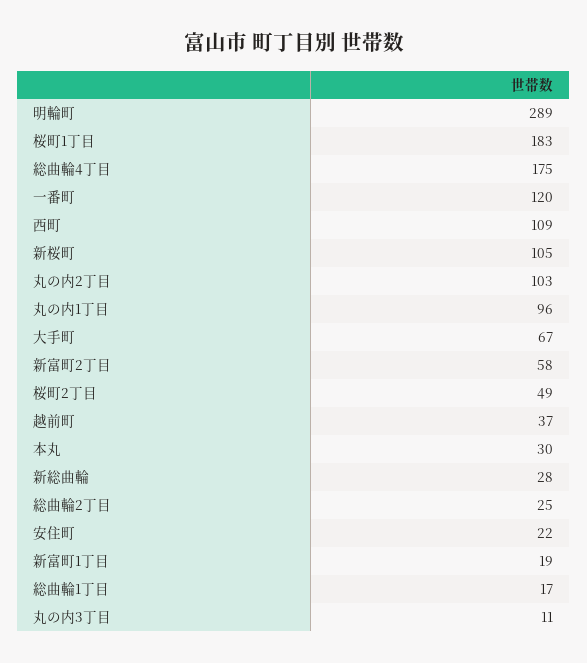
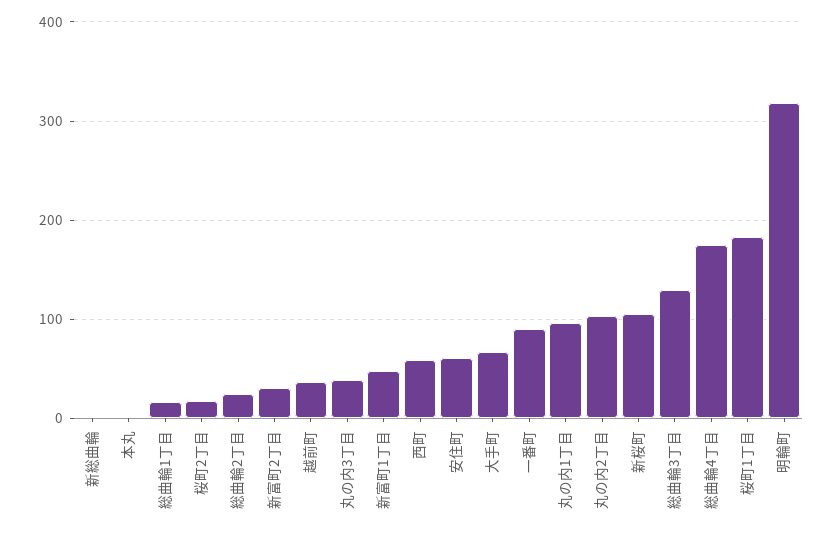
明輪町: 289 -> 320
一番町: 120 -> 90
西町: 109 -> 60
新富町2丁目: 58 -> 30
桜町2丁目: 49 -> 20
本丸: 30 -> 0
新総曲輪: 28 -> 0
安住町: 22 -> 60
新富町1丁目: 19 -> 50
丸の内3丁目: 11 -> 40
総曲輪3丁目: none -> 130

